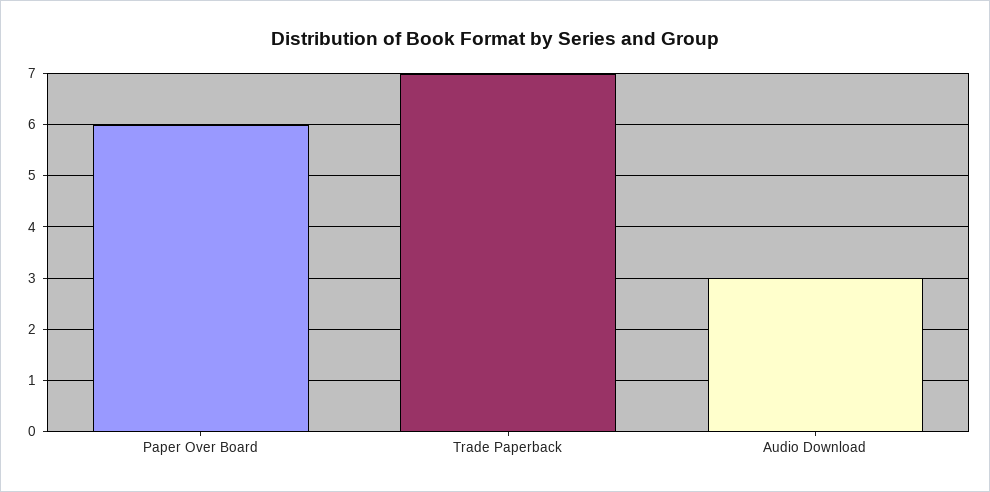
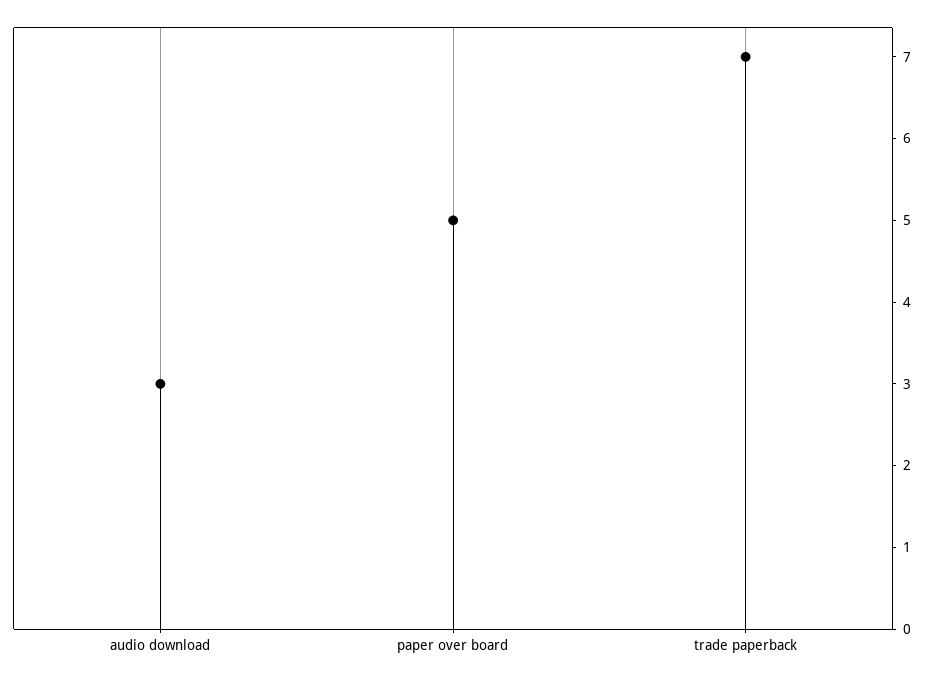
Paper Over Board: 6 -> 5

